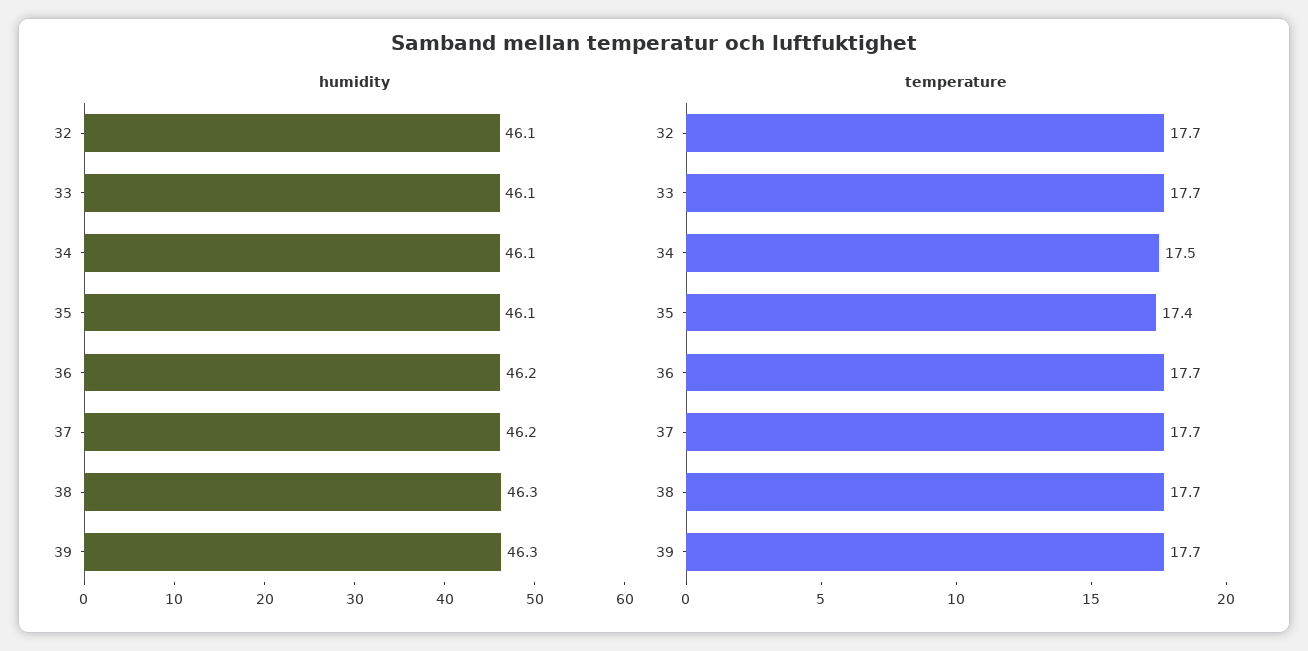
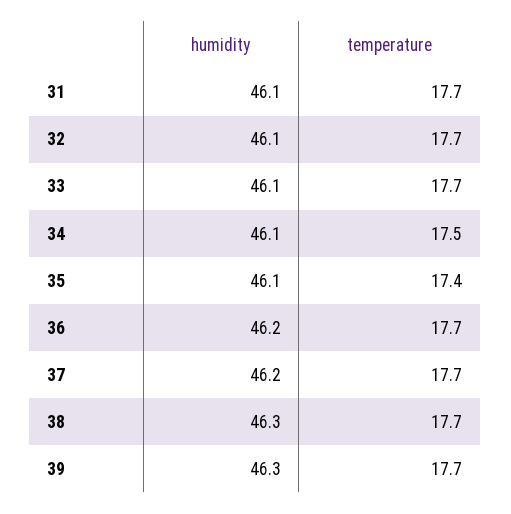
humidity, 31: none -> 46.1
temperature, 31: none -> 17.7

